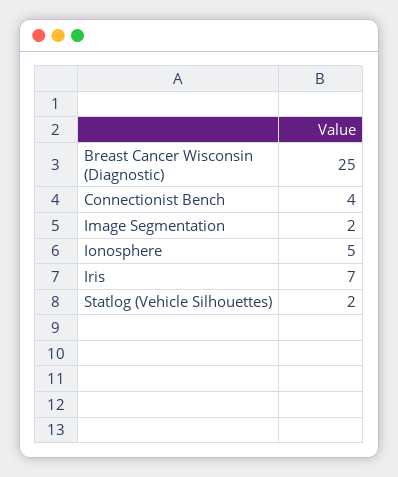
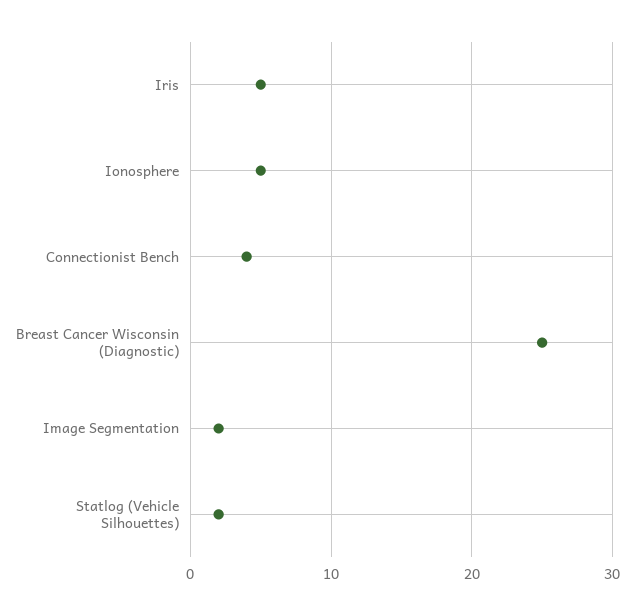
Iris: 7 -> 5

